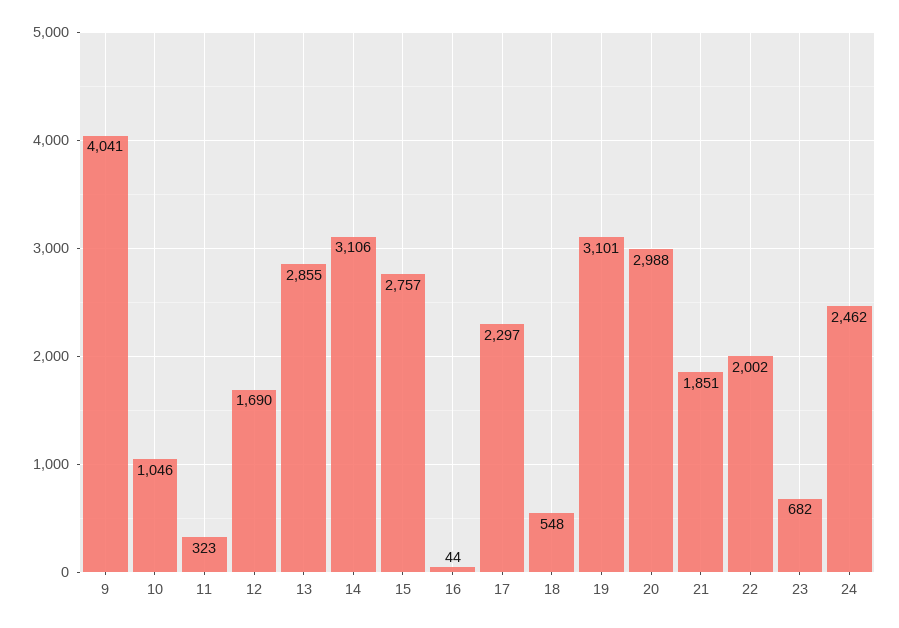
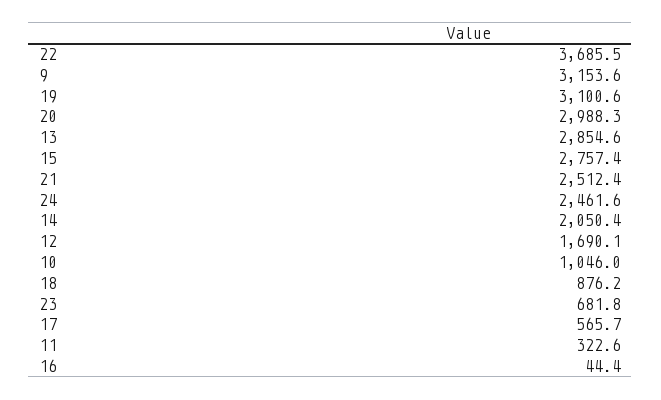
9: 4041 -> 3153.6
14: 3106 -> 2050.4
17: 2297 -> 565.7
18: 548 -> 876.2
21: 1851 -> 2512.4
22: 2002 -> 3685.5

